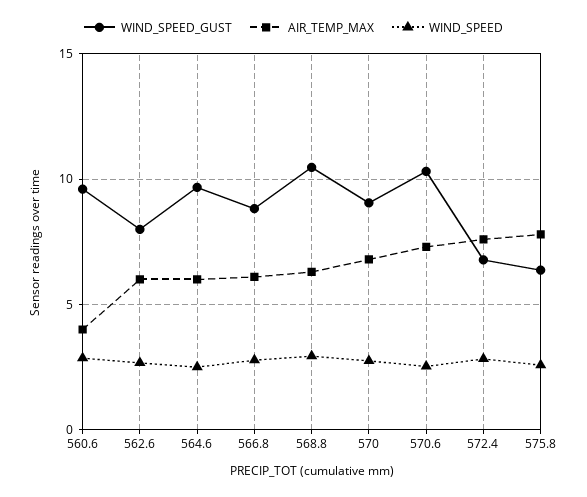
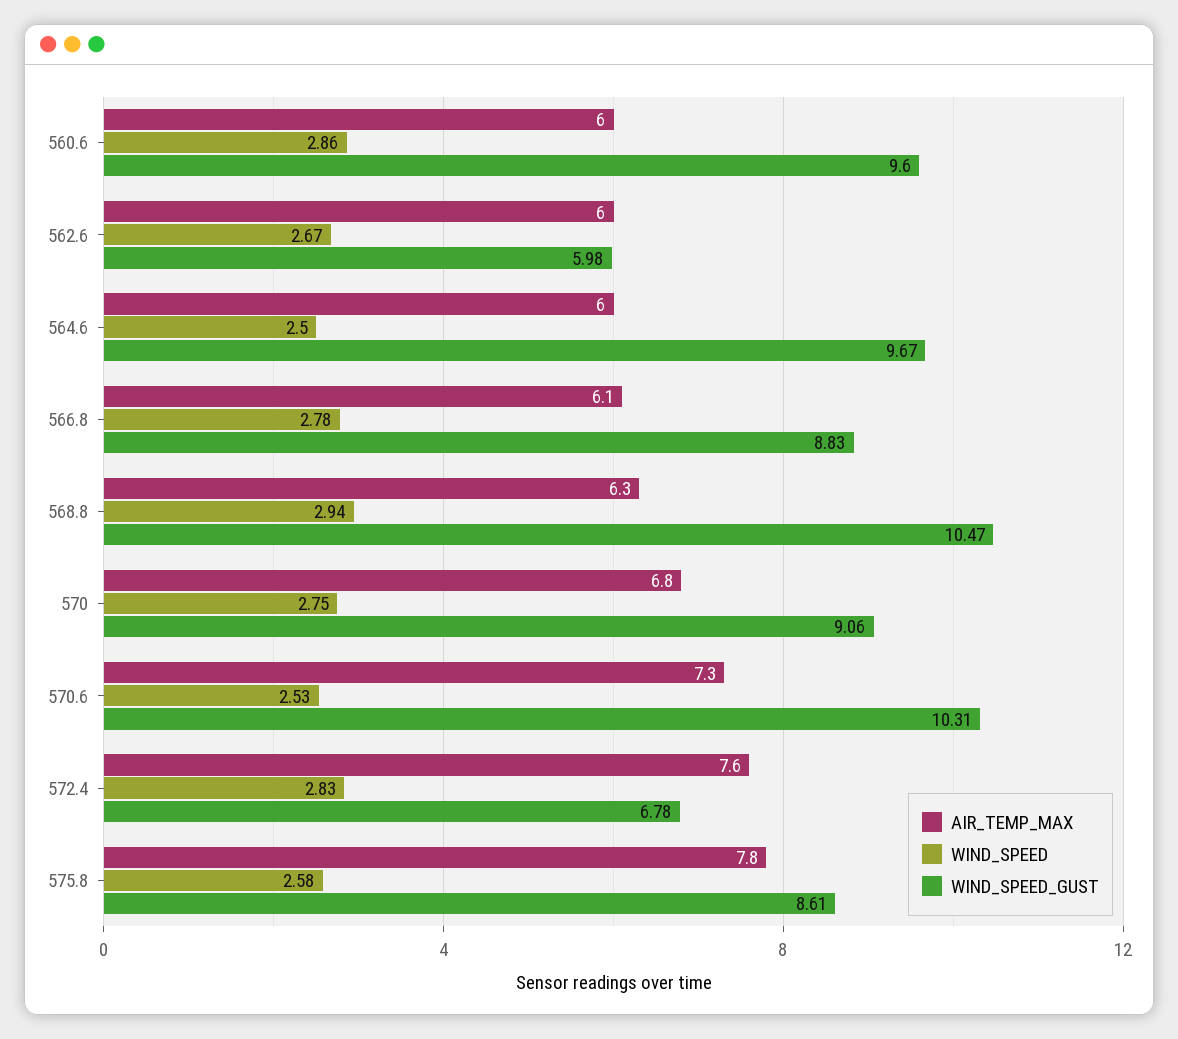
AIR_TEMP_MAX, 560.6: 4 -> 6
WIND_SPEED_GUST, 562.6: 8 -> 5.98
WIND_SPEED_GUST, 575.8: 6.5 -> 8.61

